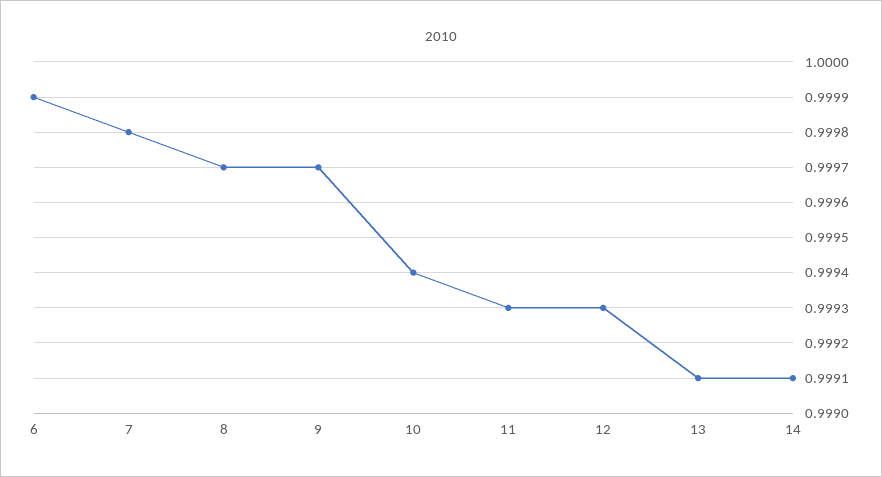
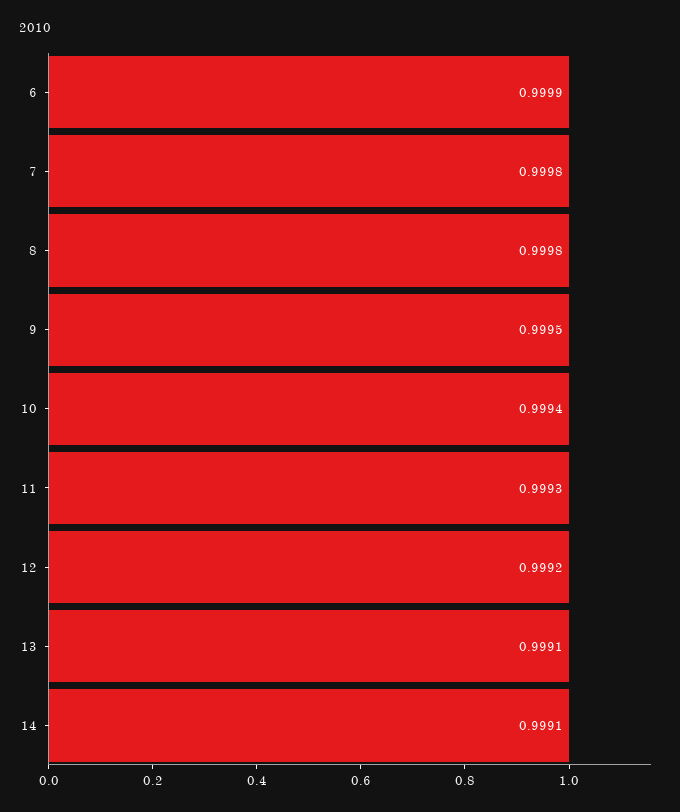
8: 0.9997 -> 0.9998
9: 0.9997 -> 0.9995
12: 0.9993 -> 0.9992

